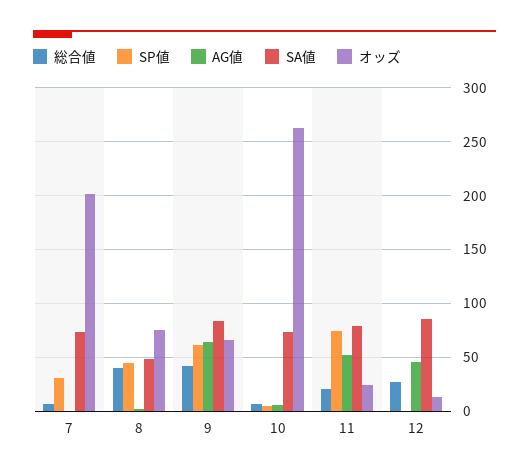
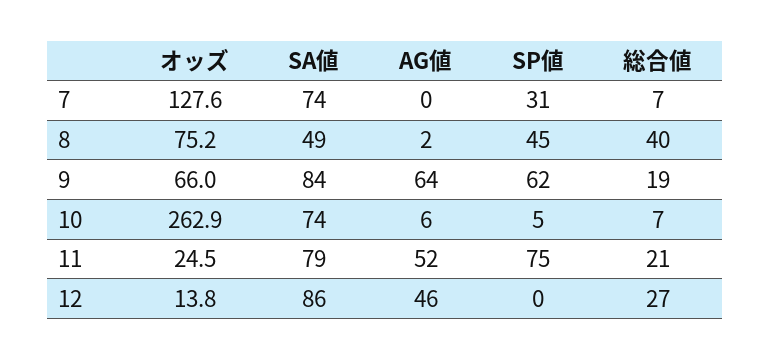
オッズ, 7: 200 -> 127.6
総合値, 9: 40 -> 19

